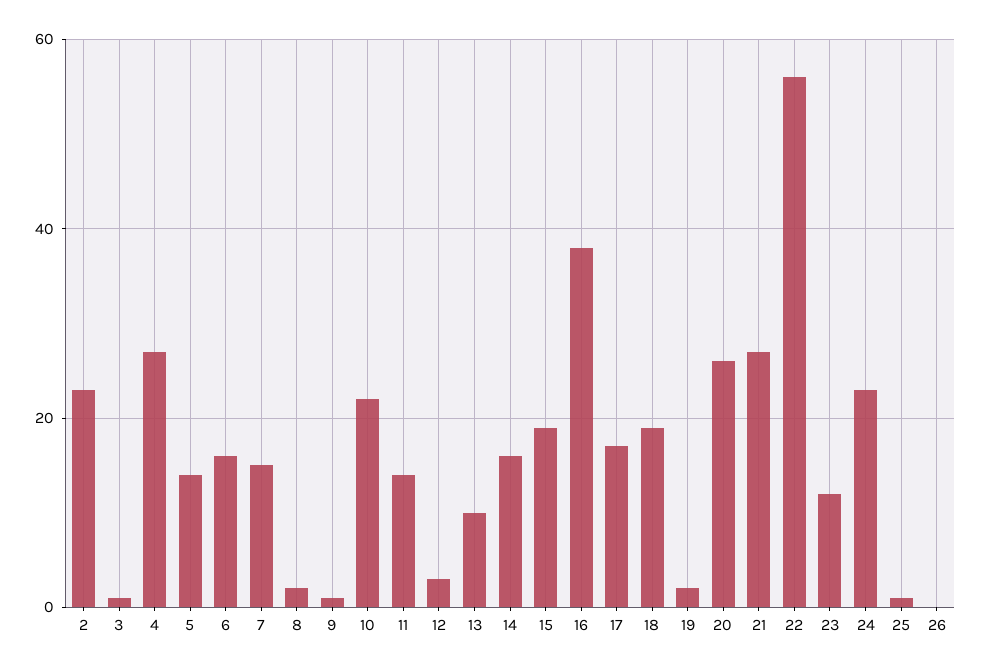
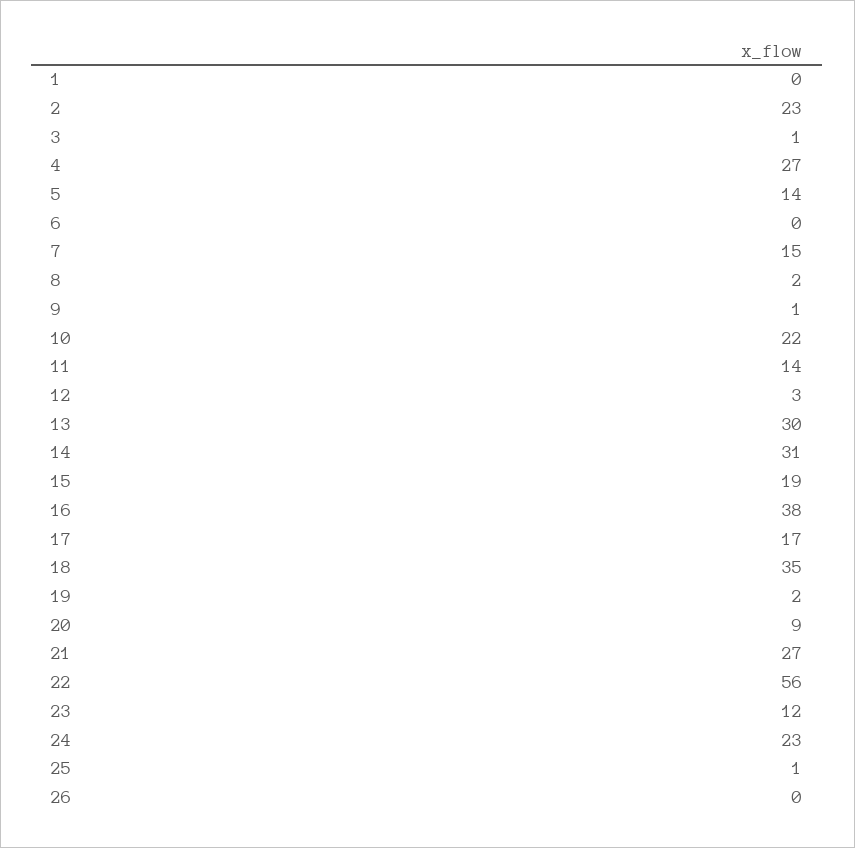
6: 15 -> 0
13: 10 -> 30
14: 15 -> 31
18: 20 -> 35
20: 25 -> 9
1: none -> 0

